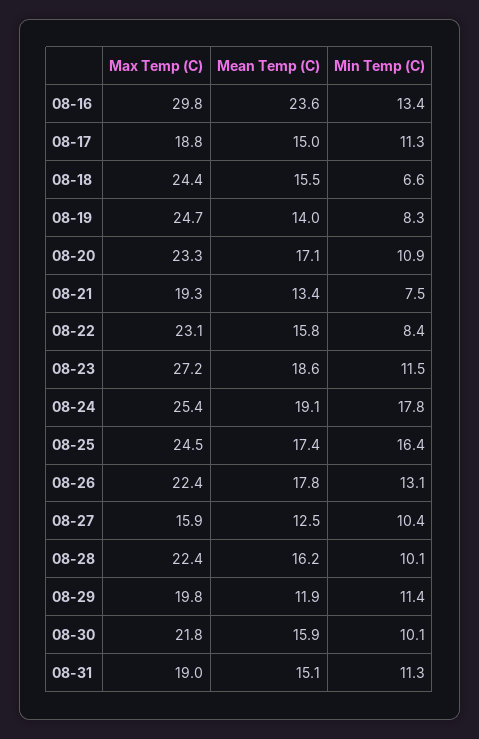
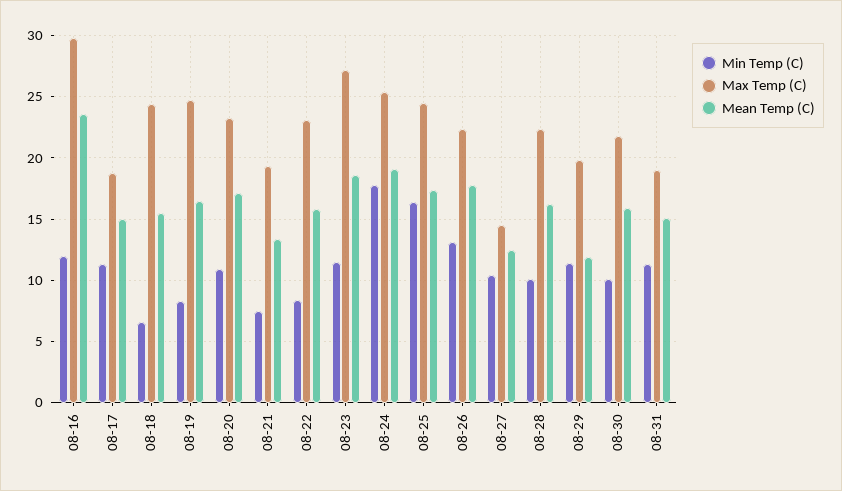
Min Temp (C), 08-16: 13.4 -> 12
Mean Temp (C), 08-19: 14 -> 16.5
Max Temp (C), 08-27: 15.9 -> 14.5

